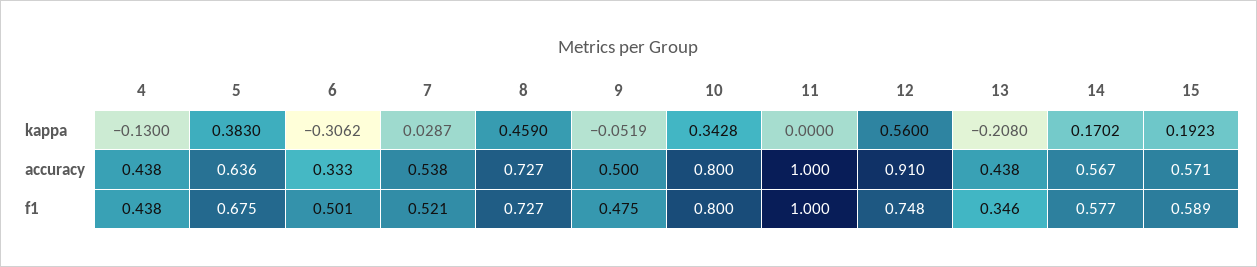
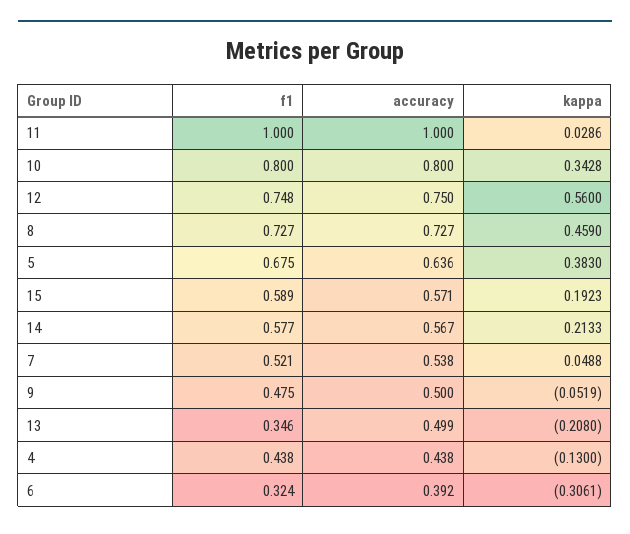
6, kappa: -0.3062 -> -0.3061
7, kappa: 0.0287 -> 0.0488
11, kappa: 0 -> 0.0286
14, kappa: 0.1702 -> 0.2133
6, accuracy: 0.333 -> 0.392
12, accuracy: 0.91 -> 0.75
13, accuracy: 0.438 -> 0.499
6, f1: 0.501 -> 0.324

